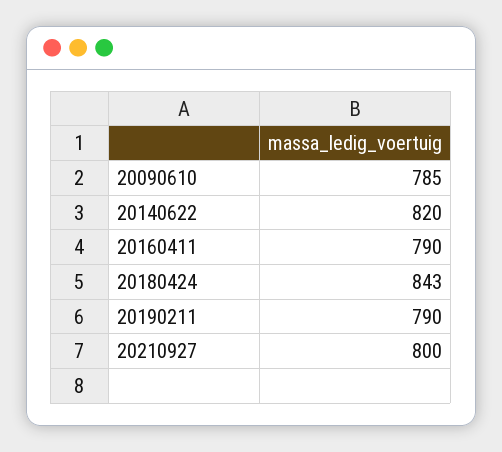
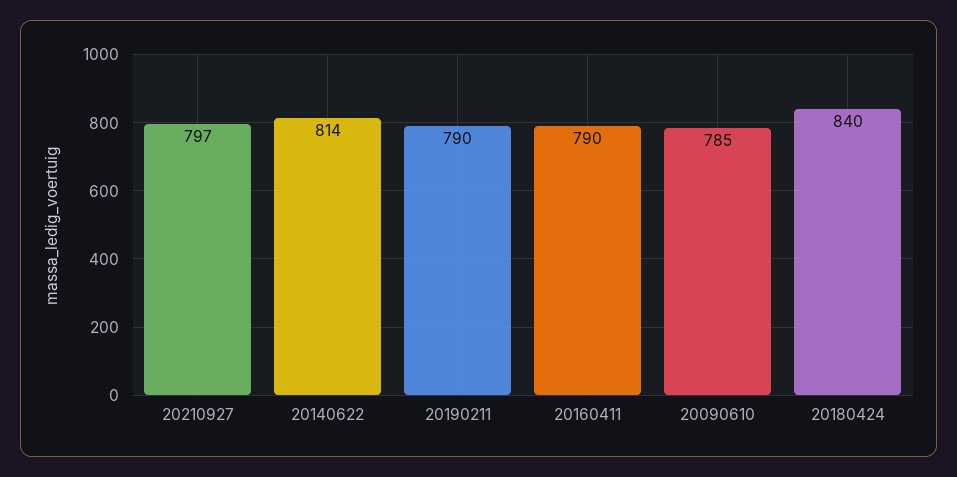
20140622: 820 -> 814
20180424: 843 -> 840
20210927: 800 -> 797

